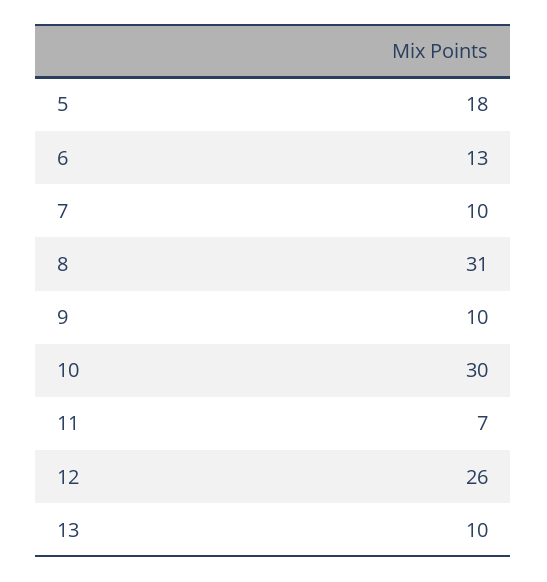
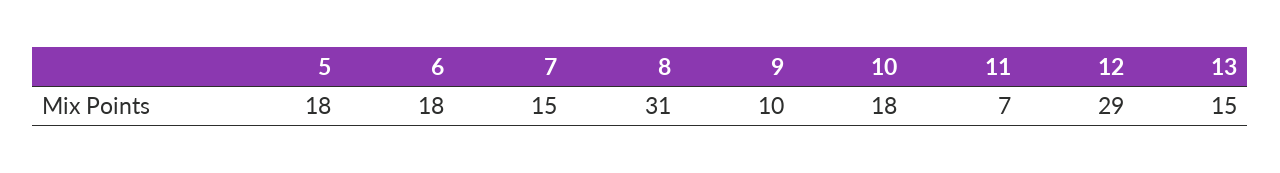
6: 13 -> 18
7: 10 -> 15
10: 30 -> 18
12: 26 -> 29
13: 10 -> 15

